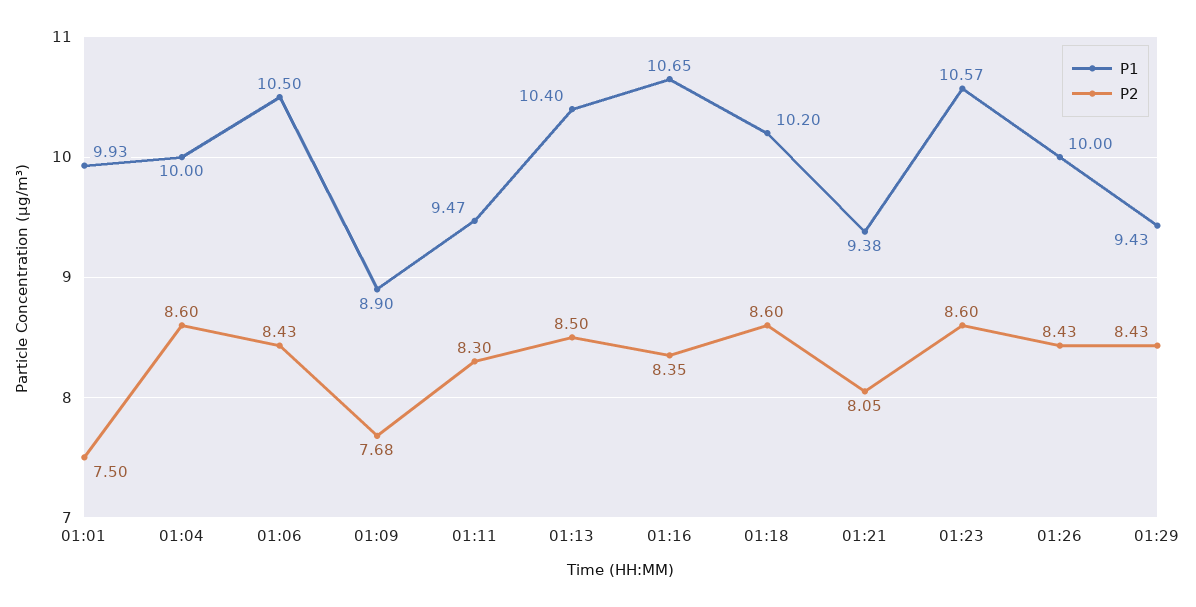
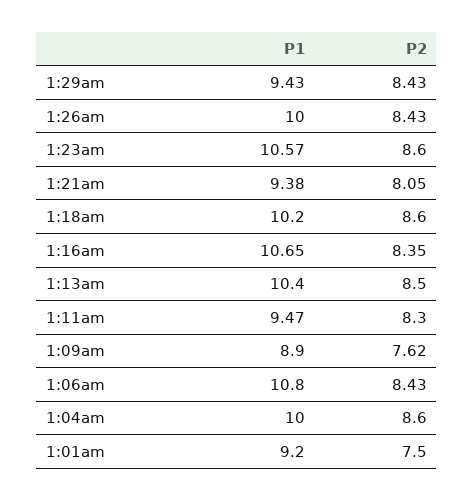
P1, 01:01: 9.93 -> 9.2
P1, 01:06: 10.5 -> 10.8
P2, 01:09: 7.68 -> 7.62

